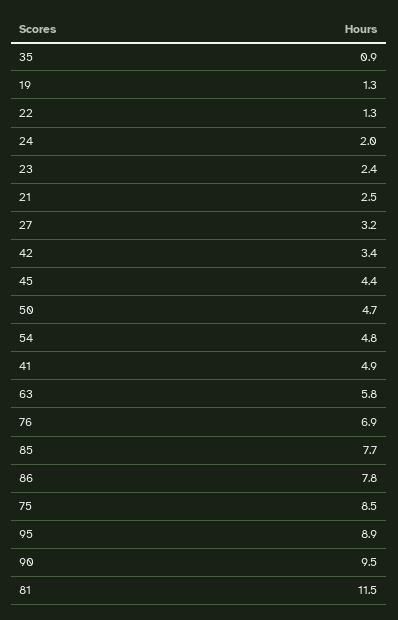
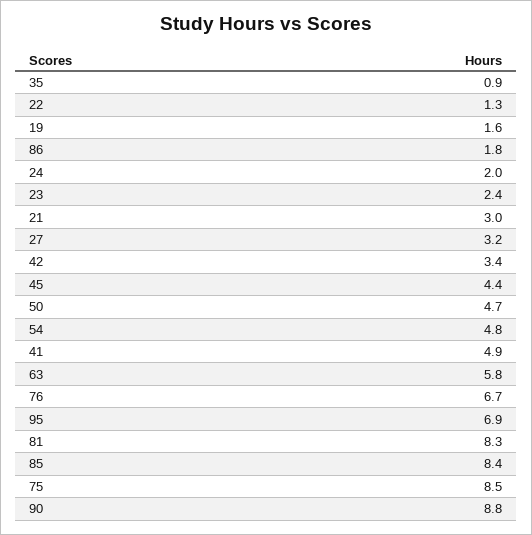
19: 1.3 -> 1.6
21: 2.5 -> 3
76: 6.9 -> 6.7
85: 7.7 -> 8.4
86: 7.8 -> 1.8
95: 8.9 -> 6.9
90: 9.5 -> 8.8
81: 11.5 -> 8.3

